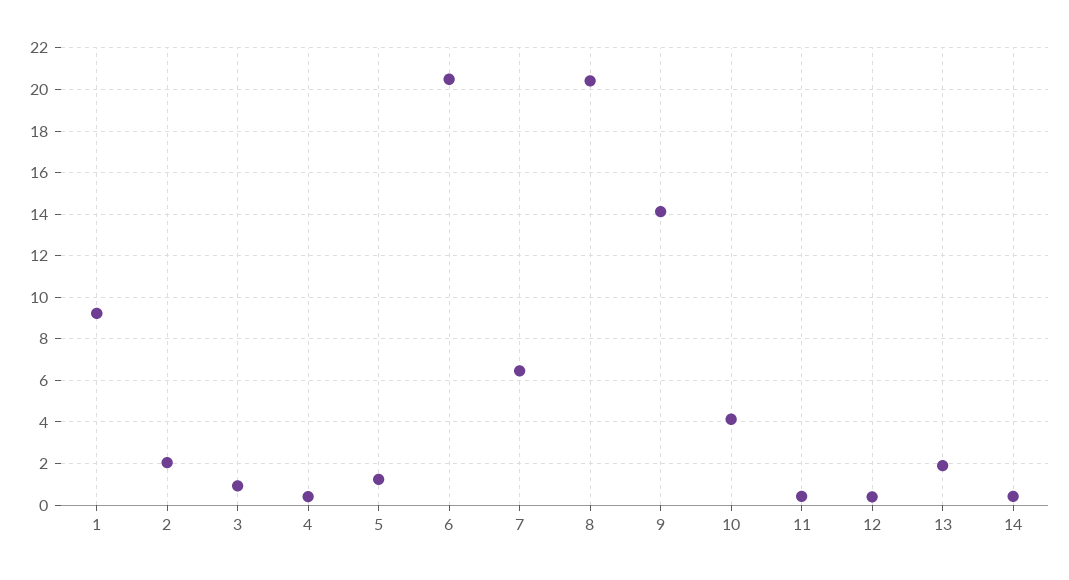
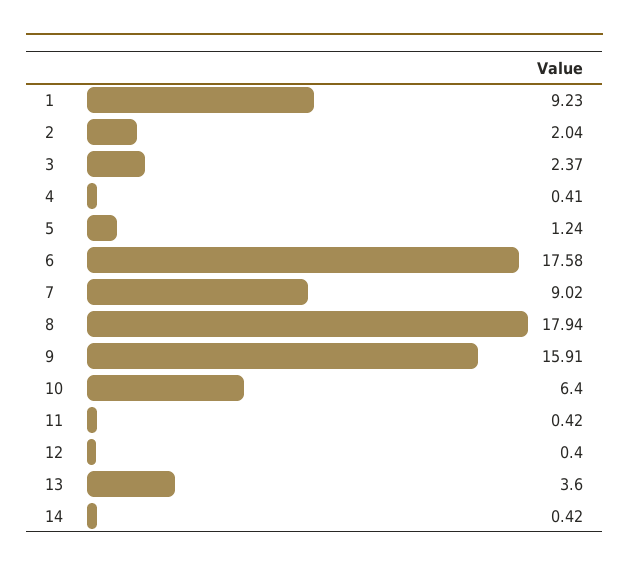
3: 1 -> 2.37
6: 20.5 -> 17.58
7: 6.5 -> 9.02
8: 20.5 -> 17.94
9: 14 -> 15.91
10: 4 -> 6.4
13: 2 -> 3.6

